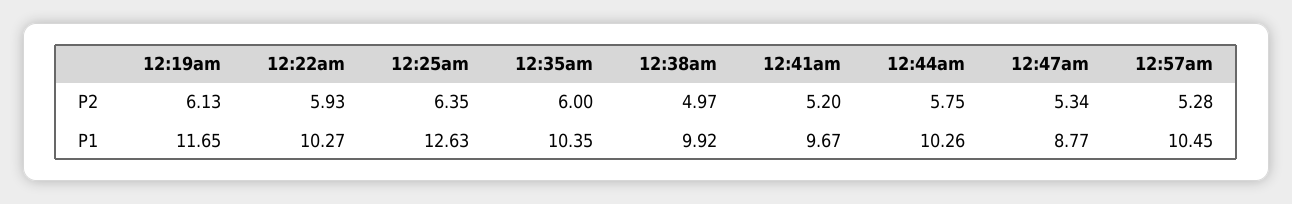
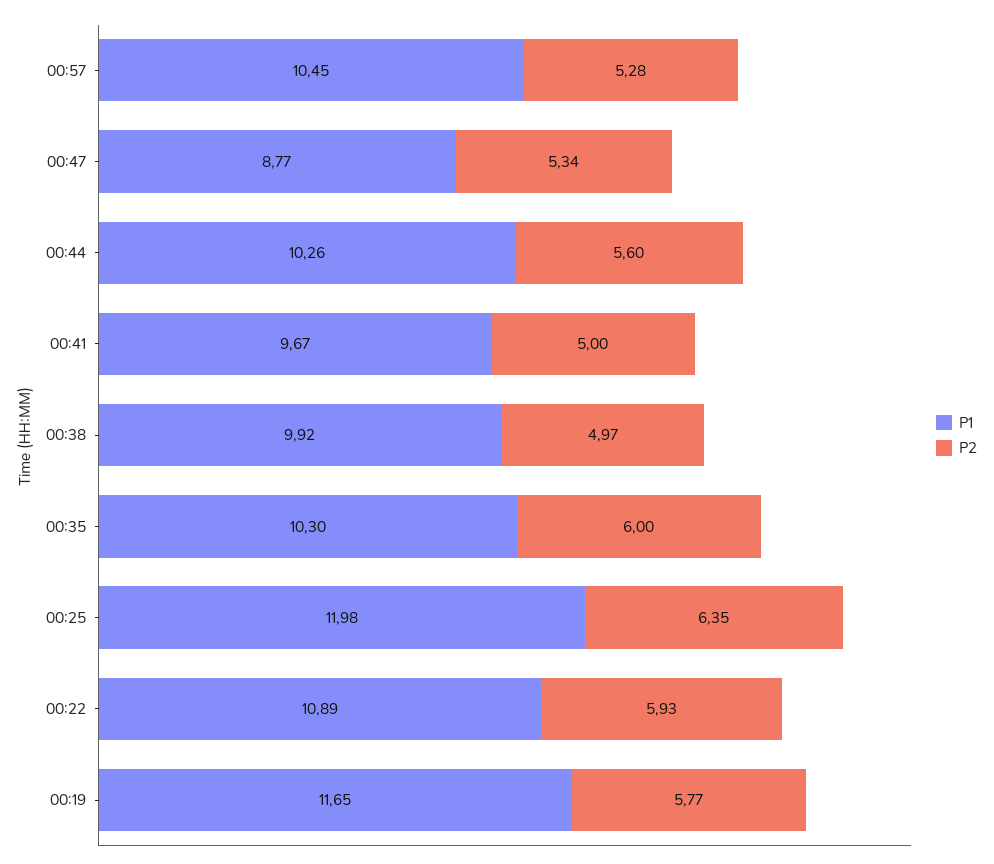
P2, 12:19am: 6.13 -> 5.77
P2, 12:41am: 5.2 -> 5
P2, 12:44am: 5.75 -> 5.6
P1, 12:22am: 10.27 -> 10.89
P1, 12:25am: 12.63 -> 11.98
P1, 12:35am: 10.35 -> 10.3

